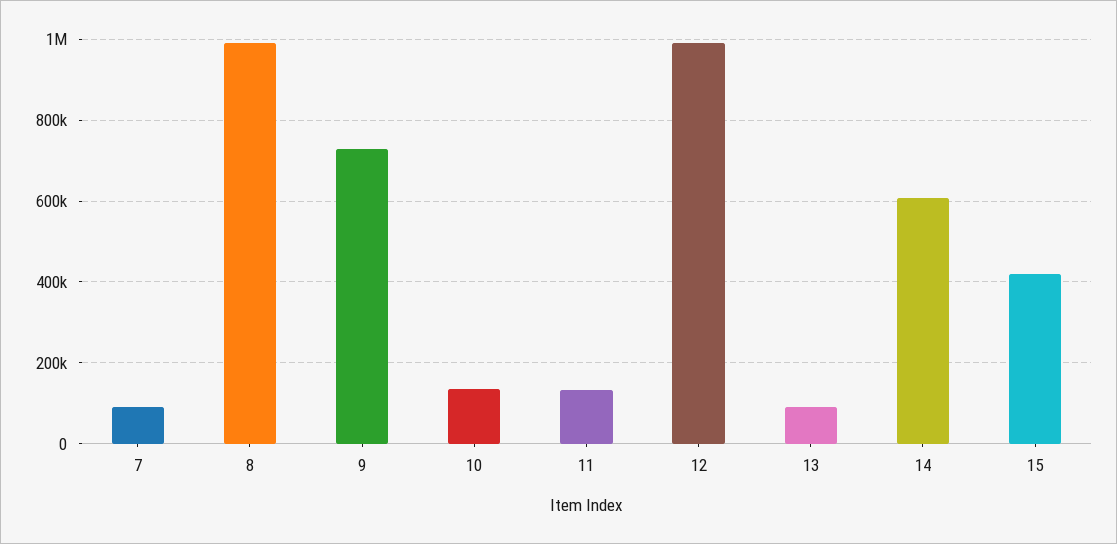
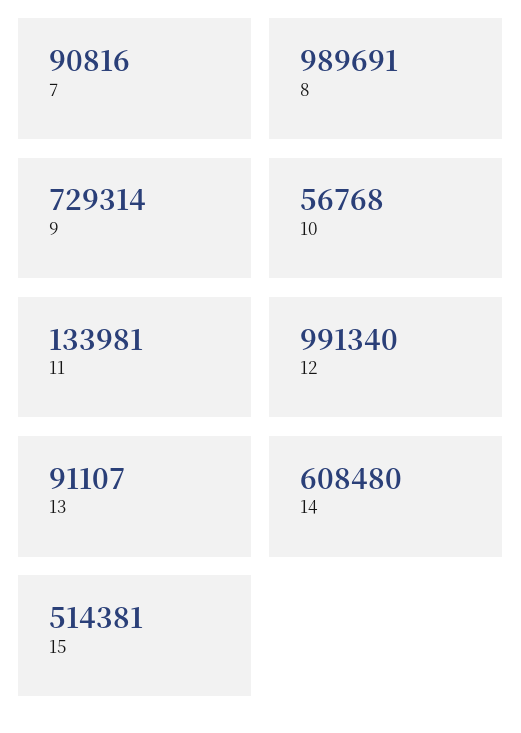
10: 140000 -> 56768
15: 420000 -> 514381

